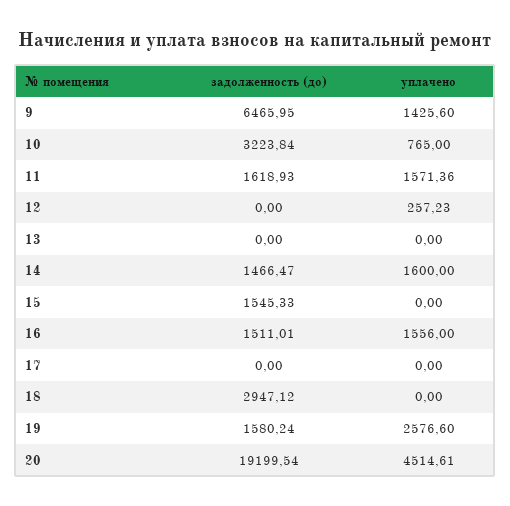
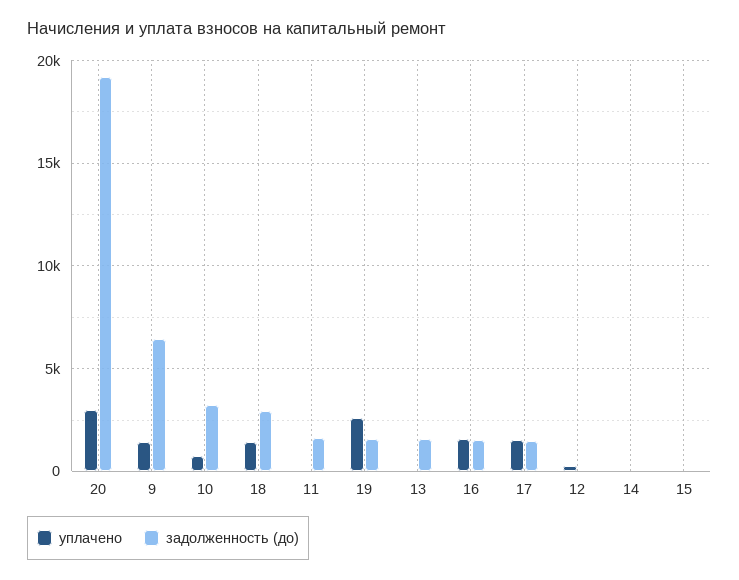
уплачено, 11: 1571.36 -> 0
задолженность (до), 13: 0 -> 1500
задолженность (до), 14: 1466.47 -> 0
уплачено, 14: 1600 -> 0
задолженность (до), 15: 1545.33 -> 0
задолженность (до), 17: 0 -> 1500
уплачено, 17: 0 -> 1500
уплачено, 18: 0 -> 1500
уплачено, 20: 4514.61 -> 3000

